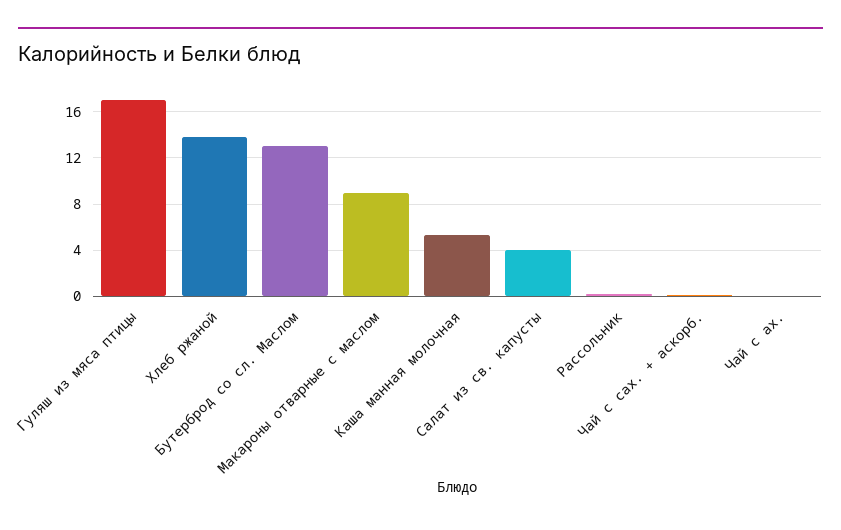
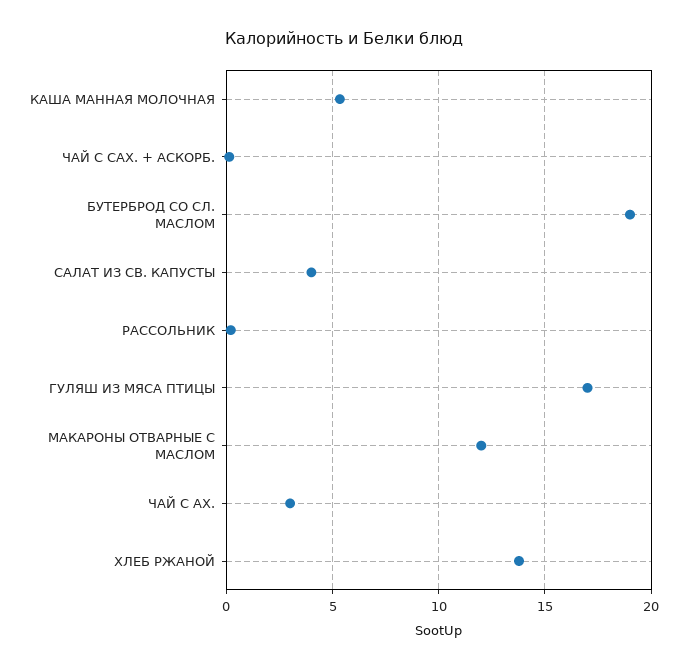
Бутерброд со сл. Маслом: 13 -> 19
Макароны отварные с маслом: 9 -> 12
Чай с ах.: 0 -> 3

